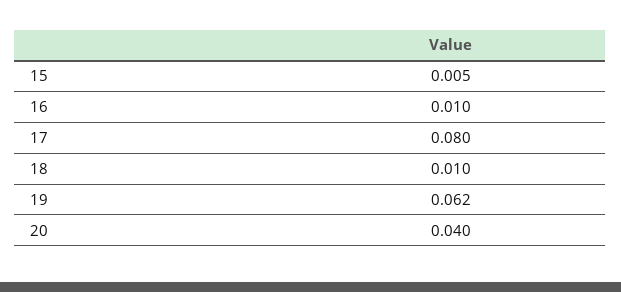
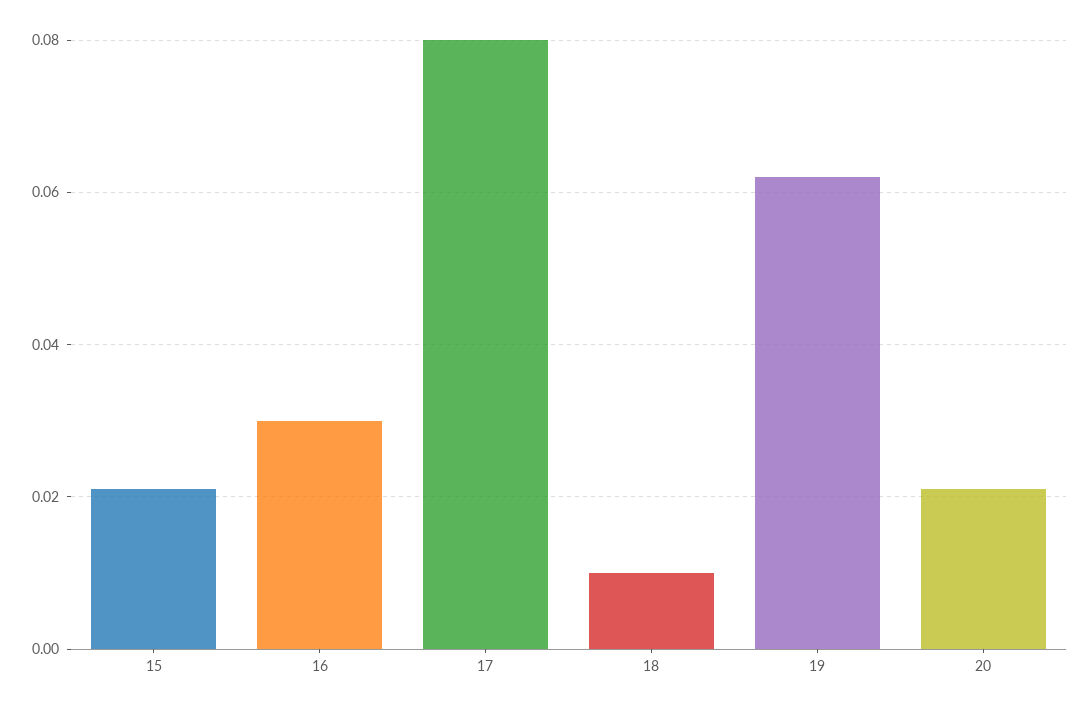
15: 0.005 -> 0.02
16: 0.01 -> 0.03
20: 0.04 -> 0.02

